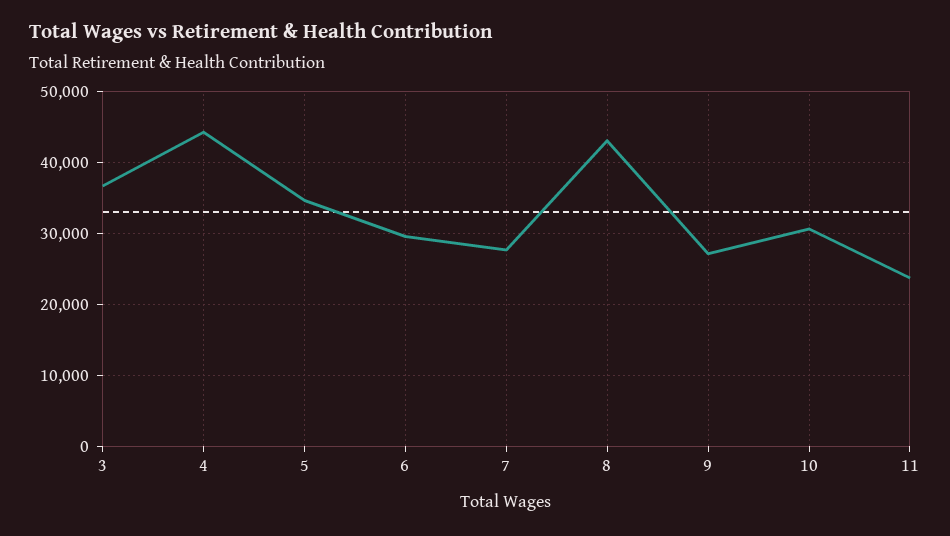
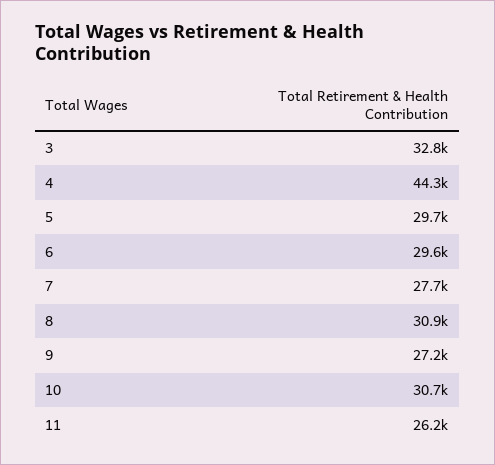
3: 37000 -> 32800
5: 35000 -> 29700
8: 43000 -> 30900
11: 24000 -> 26200

